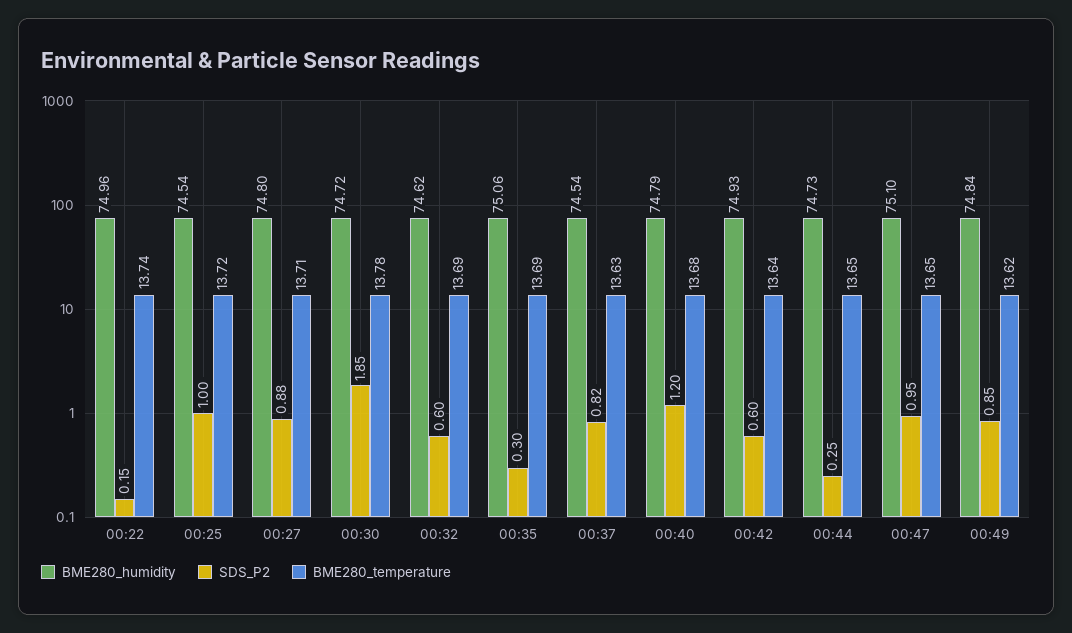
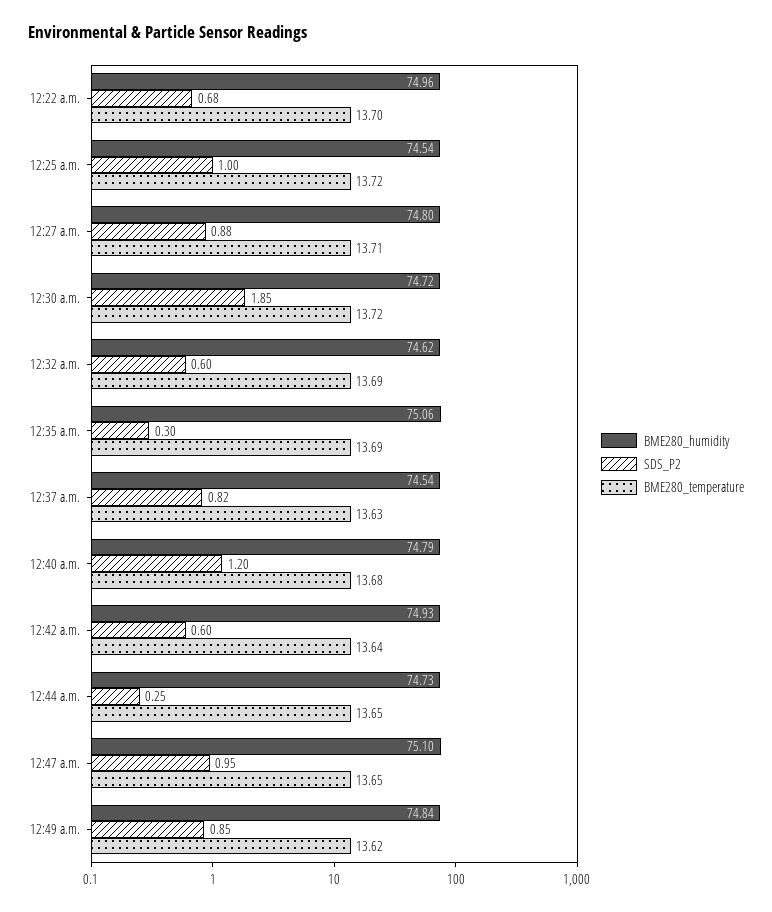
SDS_P2, 00:22: 0.15 -> 0.68
BME280_temperature, 00:22: 13.74 -> 13.7
BME280_temperature, 00:30: 13.78 -> 13.72

